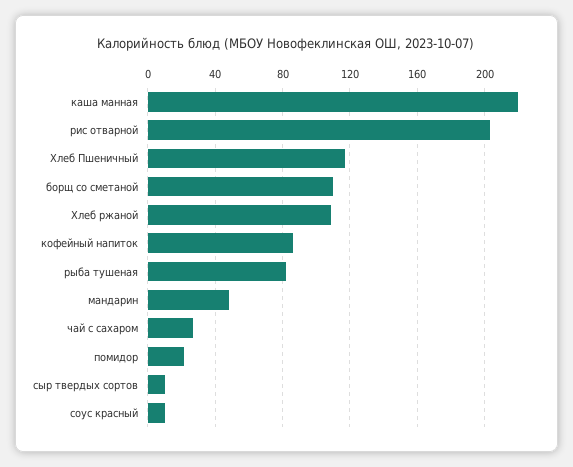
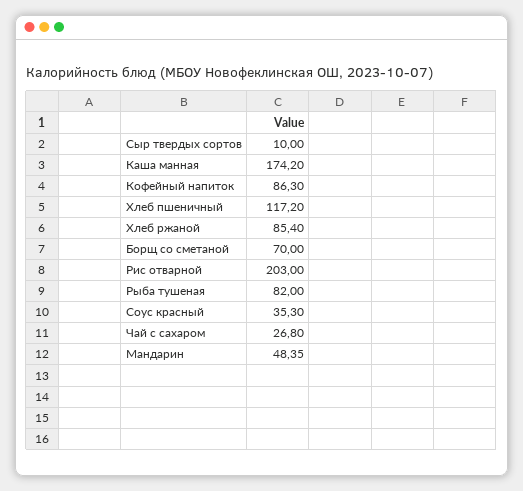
каша манная: 220 -> 174.2
борщ со сметаной: 110 -> 70
Хлеб ржаной: 110 -> 85.4
помидор: 20 -> none
соус красный: 10 -> 35.3

